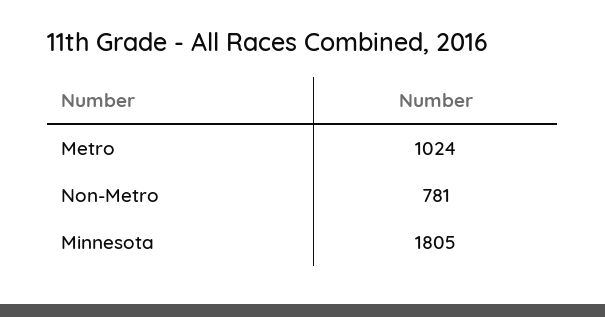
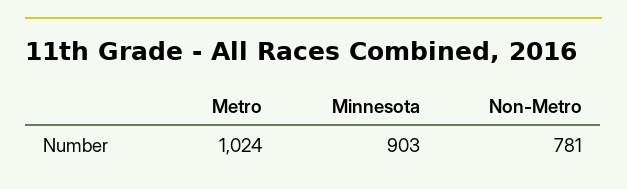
Minnesota: 1805 -> 903

